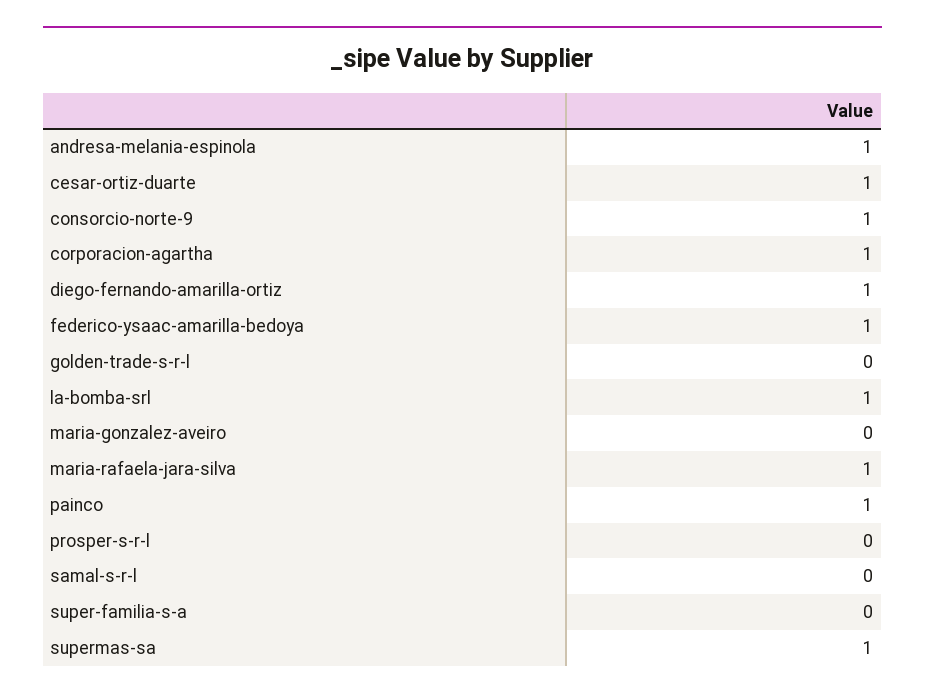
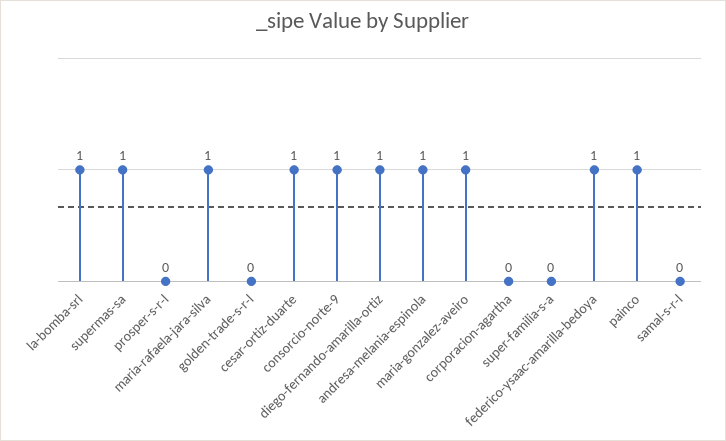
corporacion-agartha: 1 -> 0
maria-gonzalez-aveiro: 0 -> 1

